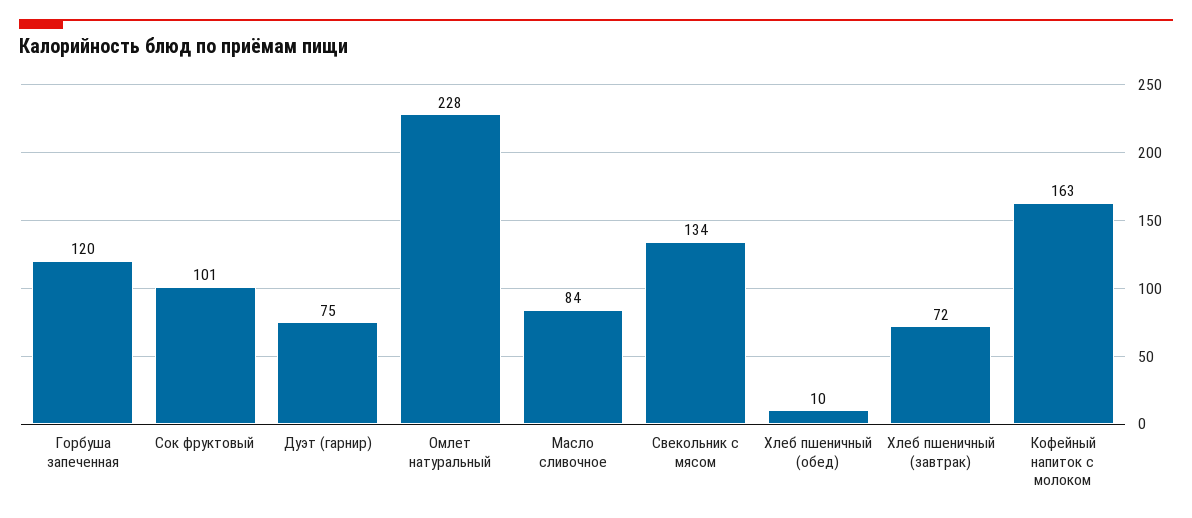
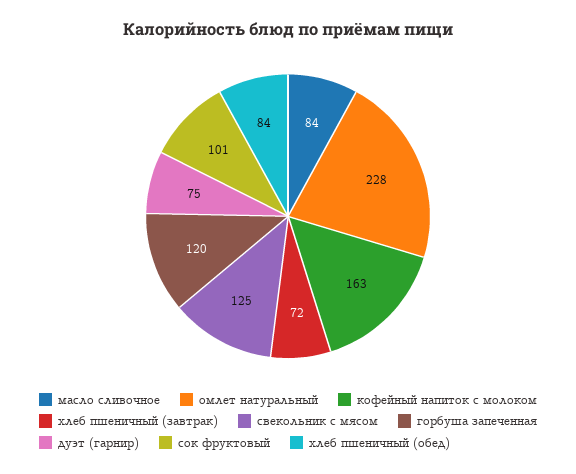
Свекольник с мясом: 134 -> 125
Хлеб пшеничный (обед): 10 -> 84

